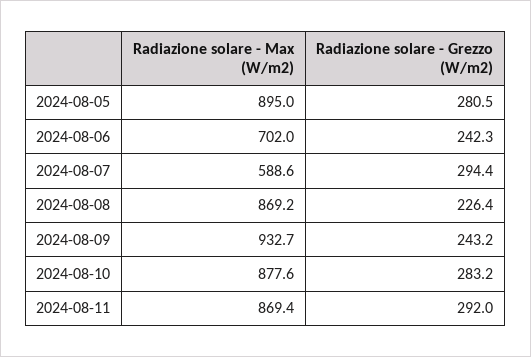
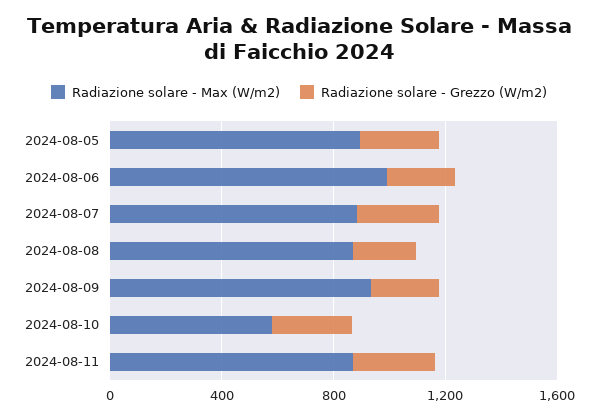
Radiazione solare - Max (W/m2), 2024-08-06: 702 -> 1000
Radiazione solare - Max (W/m2), 2024-08-07: 588.6 -> 900
Radiazione solare - Max (W/m2), 2024-08-10: 877.6 -> 600

